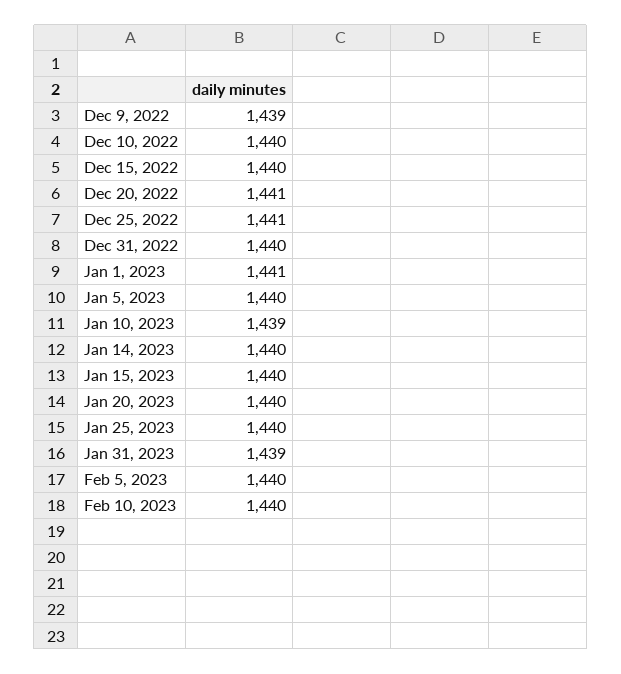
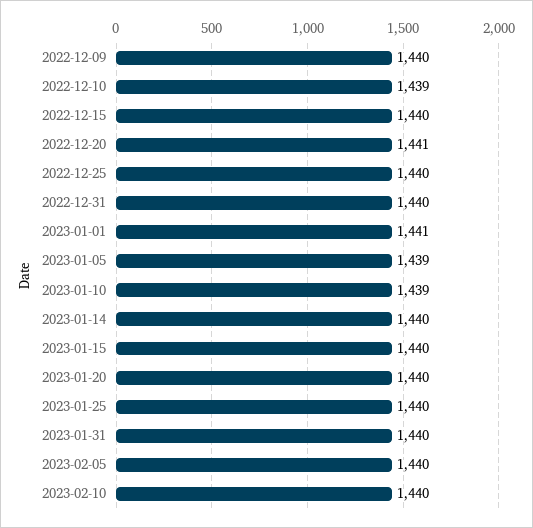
Dec 9, 2022: 1439 -> 1440
Dec 10, 2022: 1440 -> 1439
Dec 25, 2022: 1441 -> 1440
Jan 5, 2023: 1440 -> 1439
Jan 31, 2023: 1439 -> 1440

